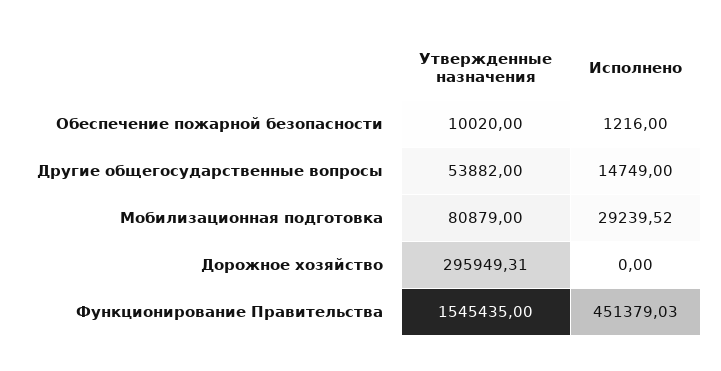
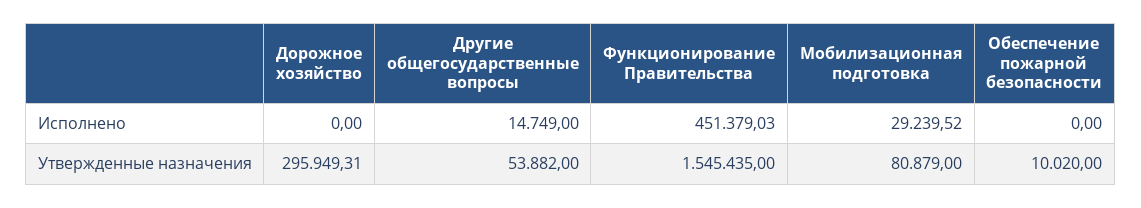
Исполнено, Обеспечение пожарной безопасности: 1216 -> 0

